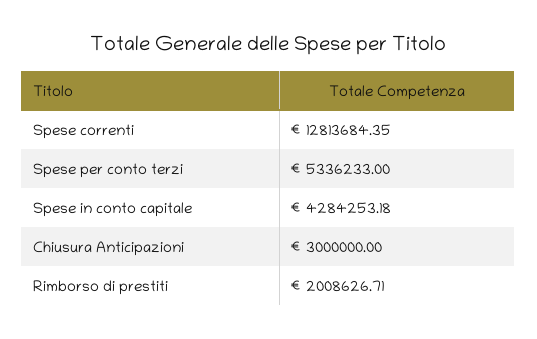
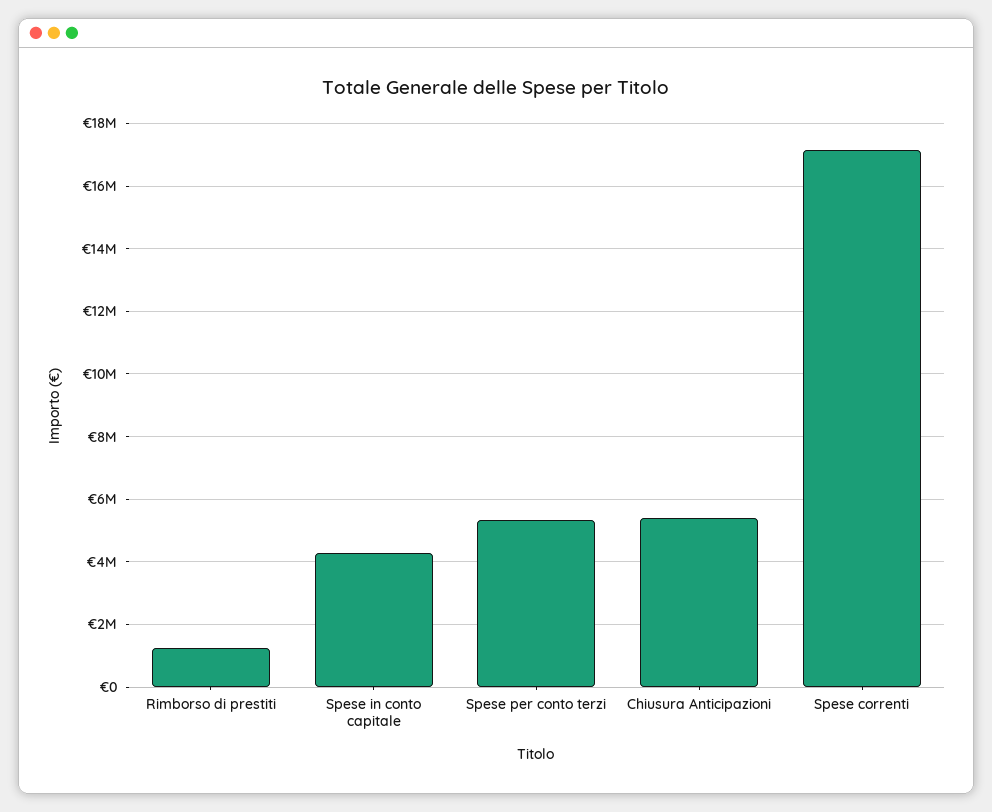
Spese correnti: 12813684.35 -> 17200000
Chiusura Anticipazioni: 3000000 -> 5400000
Rimborso di prestiti: 2008626.71 -> 1200000

